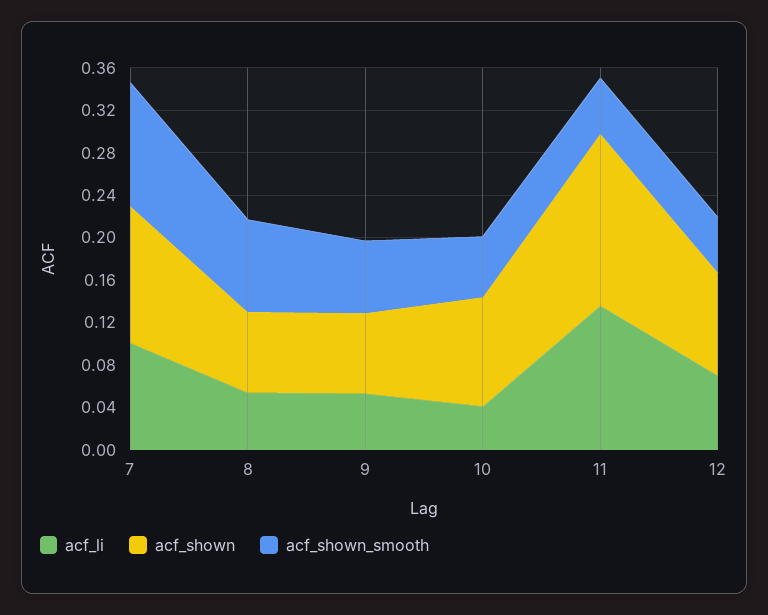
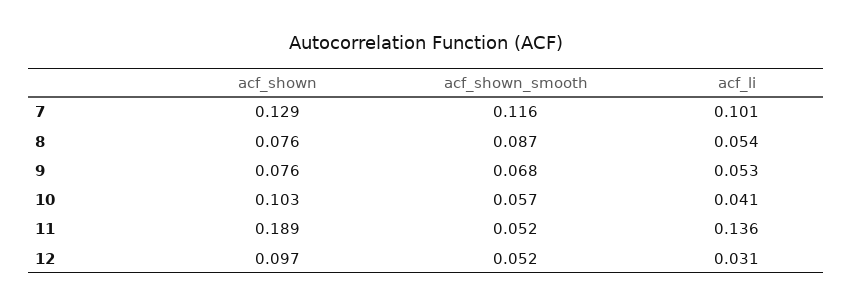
acf_shown, 11: 0.16 -> 0.189
acf_li, 12: 0.07 -> 0.031

